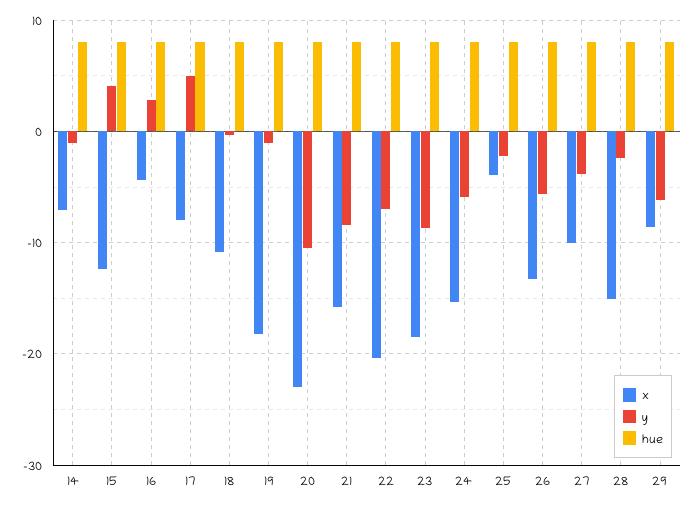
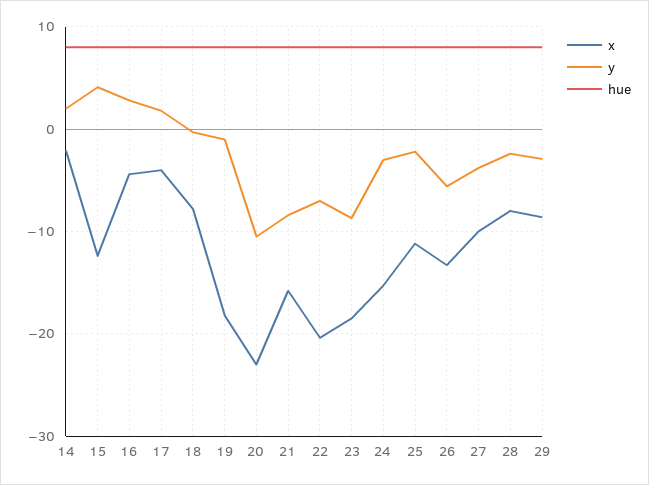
x, 14: -7 -> -2
y, 14: -1 -> 2
x, 17: -8 -> -4
y, 17: 5 -> 2
x, 18: -11 -> -8
y, 24: -6 -> -3
x, 25: -4 -> -11
x, 28: -15 -> -8
y, 29: -6 -> -3

